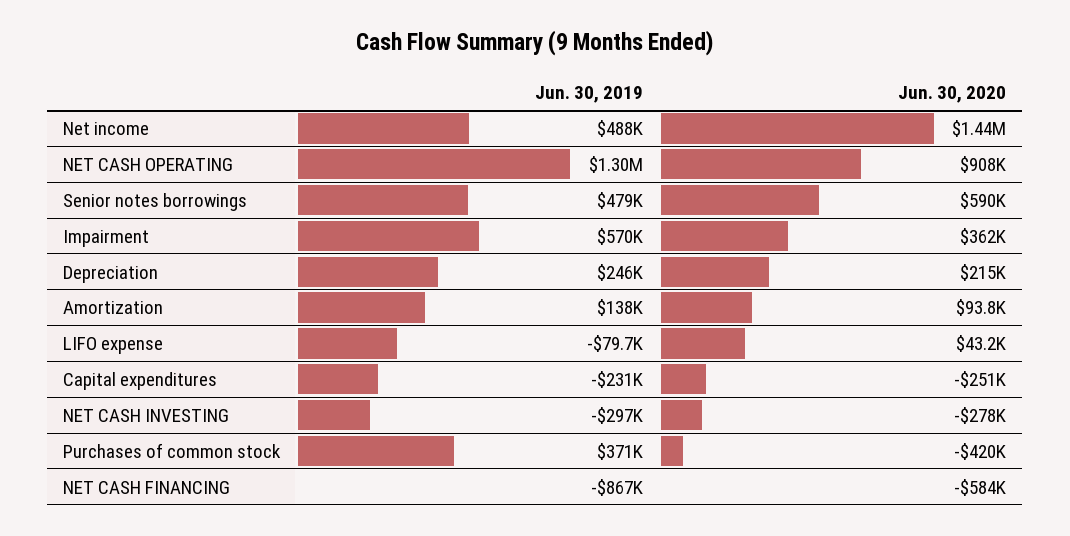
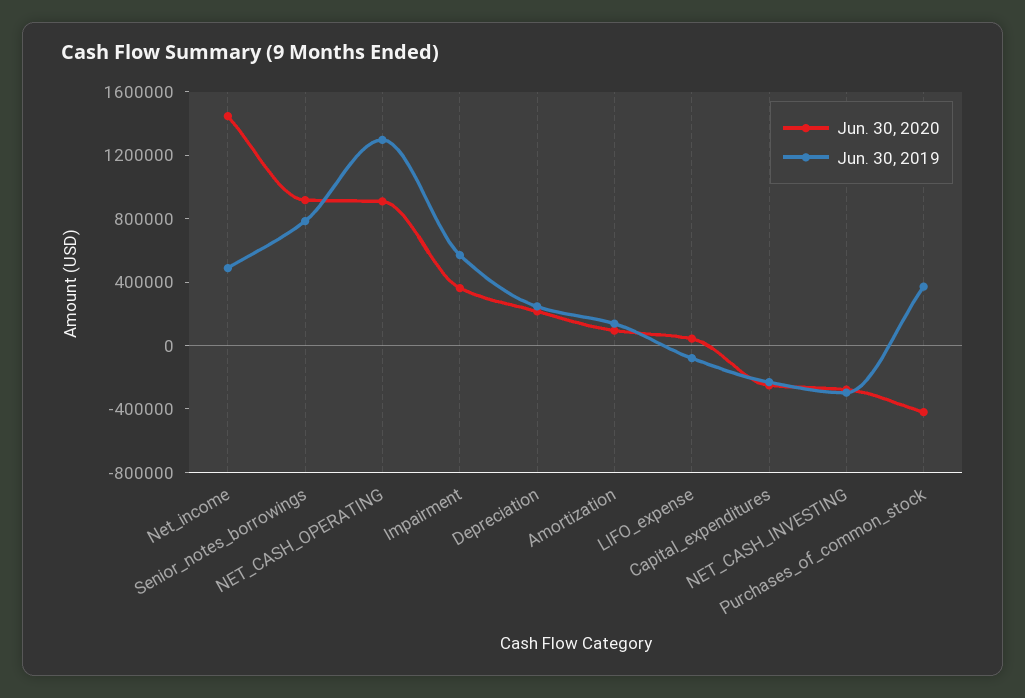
Jun. 30, 2019, Senior notes borrowings: 479000 -> 800000
Jun. 30, 2020, Senior notes borrowings: 590000 -> 900000
Jun. 30, 2019, NET CASH FINANCING: -867000 -> none
Jun. 30, 2020, NET CASH FINANCING: -584000 -> none

